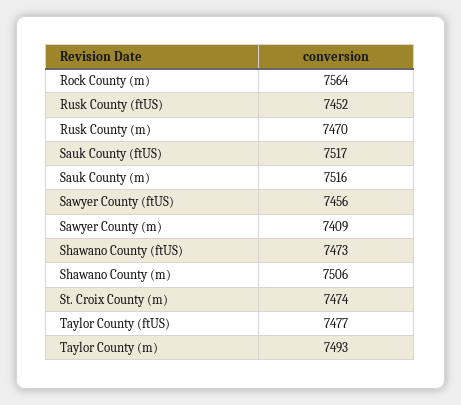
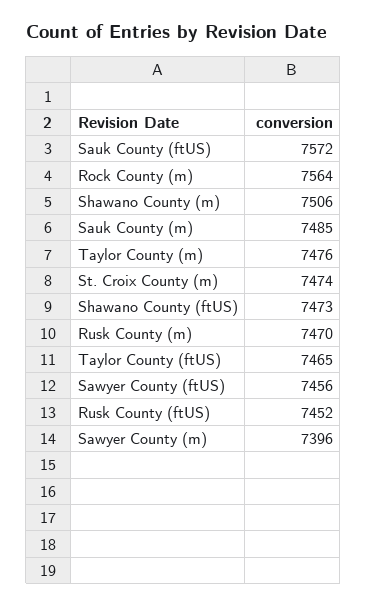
Sauk County (ftUS): 7517 -> 7572
Sauk County (m): 7516 -> 7485
Sawyer County (m): 7409 -> 7396
Taylor County (ftUS): 7477 -> 7465
Taylor County (m): 7493 -> 7476

